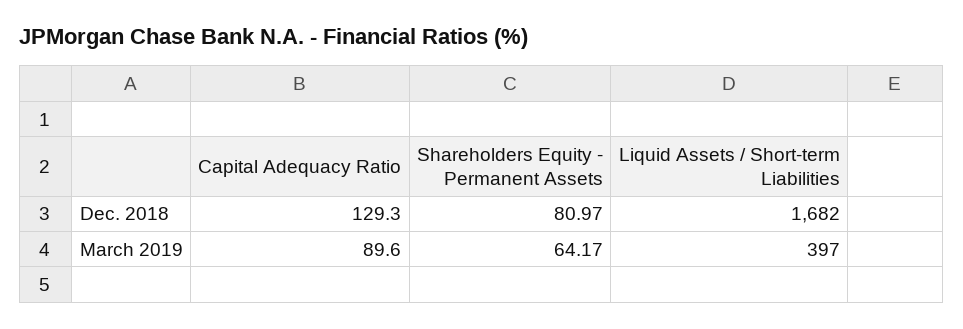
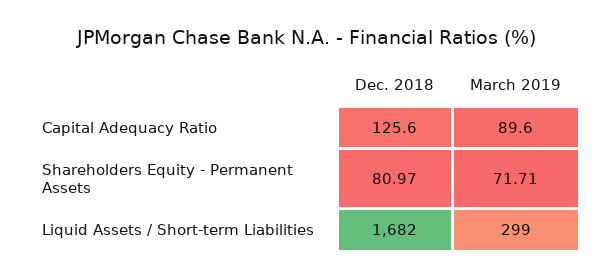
Capital Adequacy Ratio, Dec. 2018: 129.3 -> 125.6
Shareholders Equity - Permanent Assets, March 2019: 64.17 -> 71.71
Liquid Assets / Short-term Liabilities, March 2019: 397 -> 299

